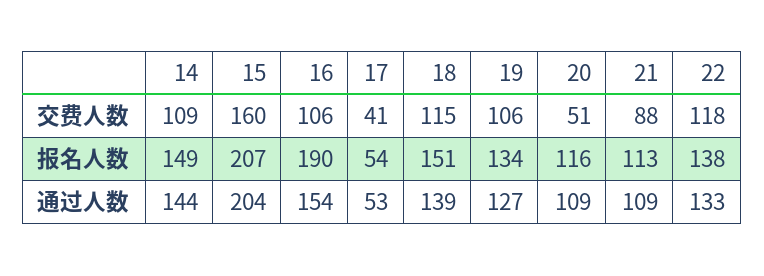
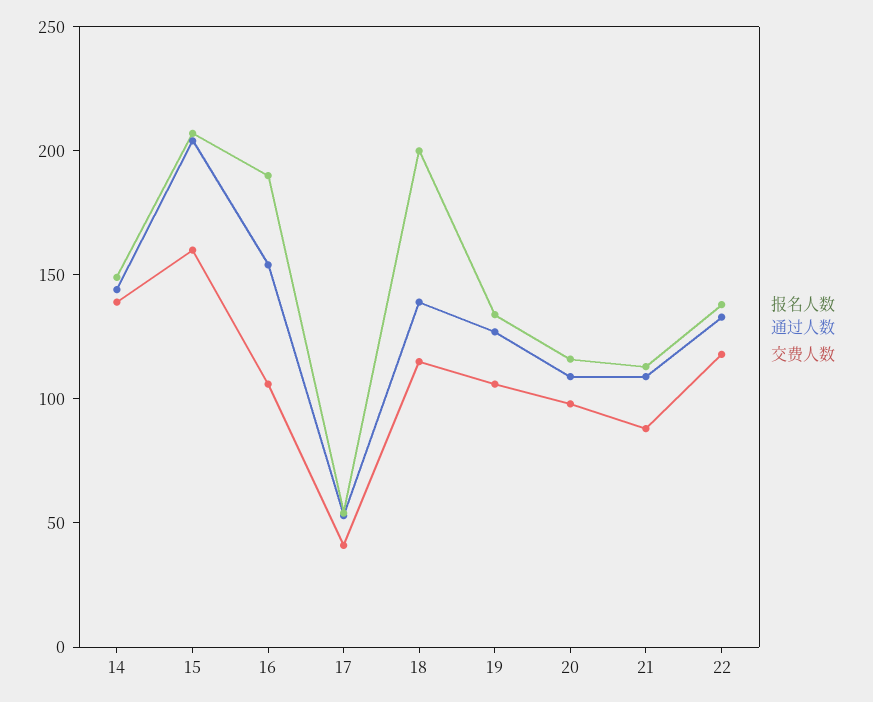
交费人数, 14: 109 -> 140
交费人数, 20: 51 -> 100
报名人数, 18: 151 -> 200

